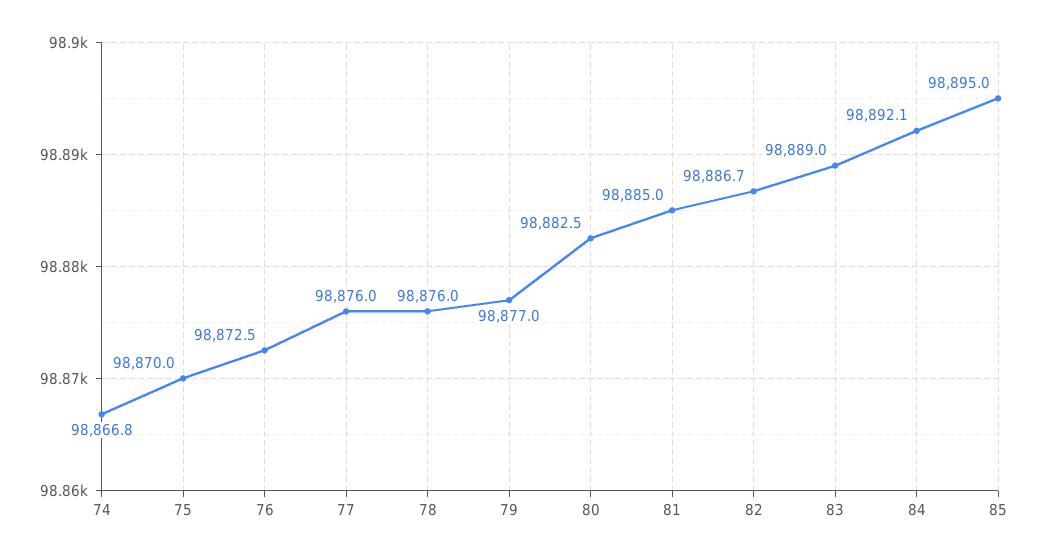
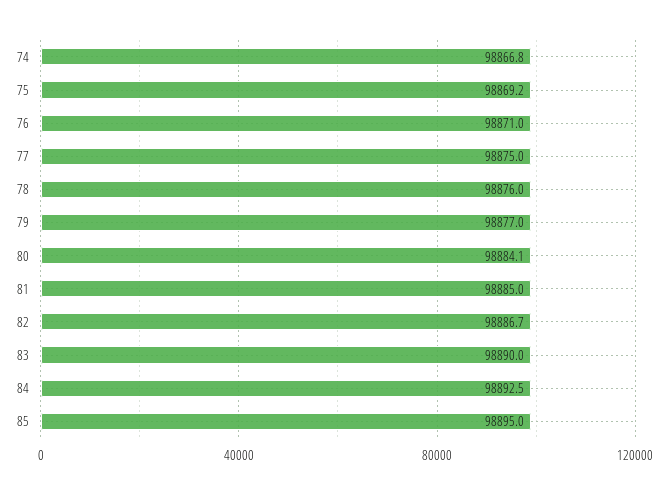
75: 98870 -> 98869.2
76: 98872.5 -> 98871
77: 98876 -> 98875
80: 98882.5 -> 98884.1
83: 98889 -> 98890
84: 98892.1 -> 98892.5

